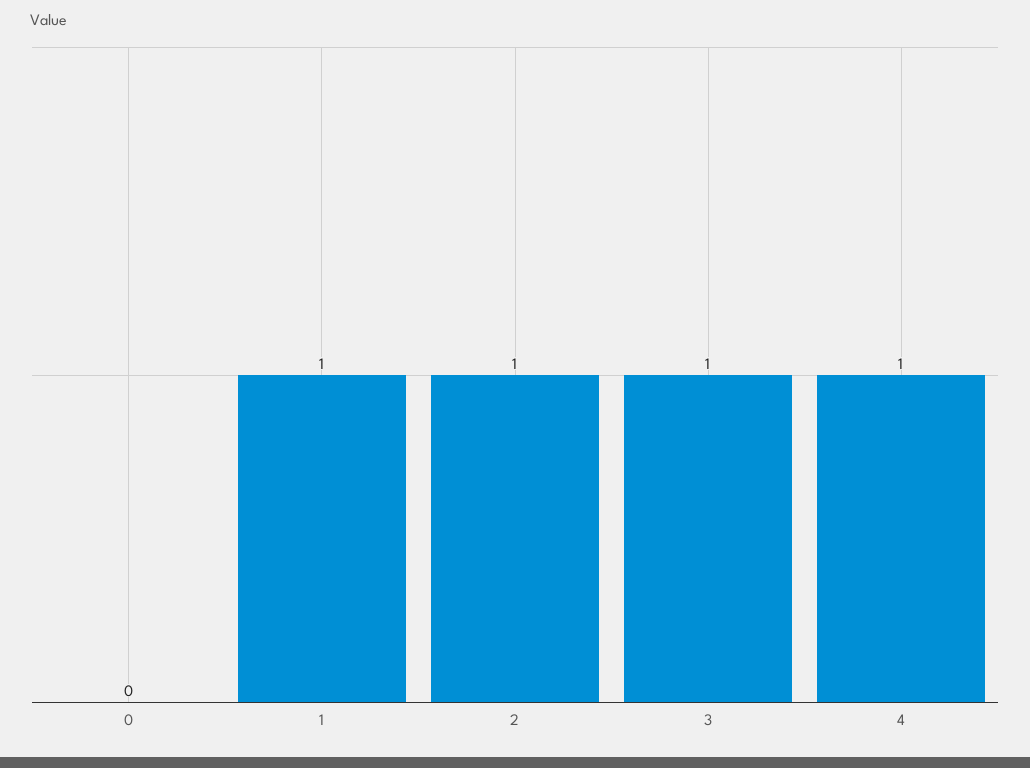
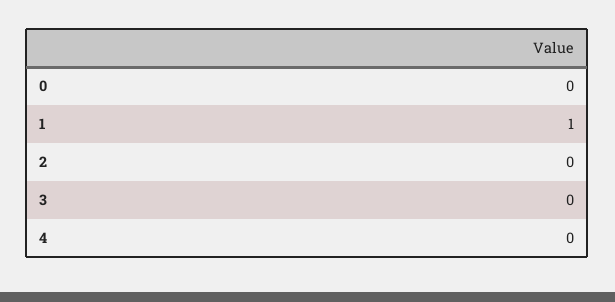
2: 1 -> 0
3: 1 -> 0
4: 1 -> 0

